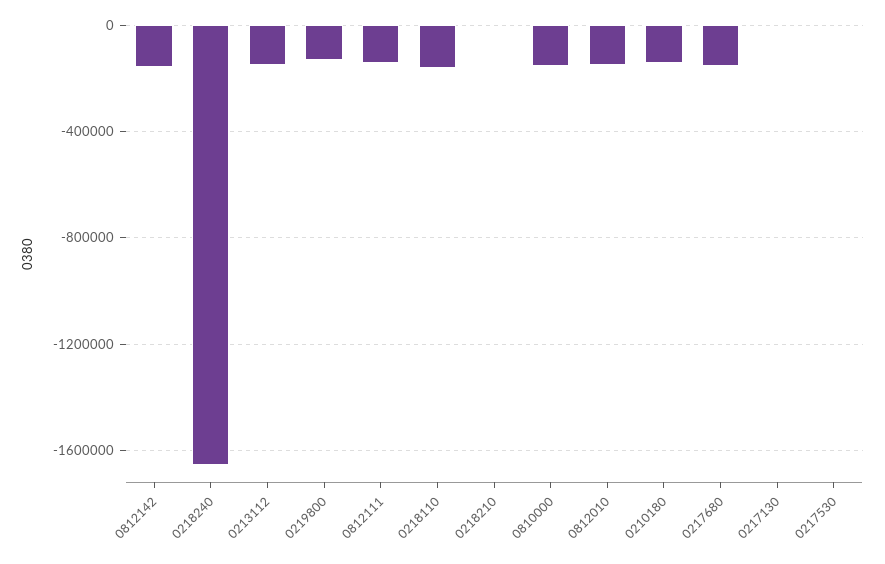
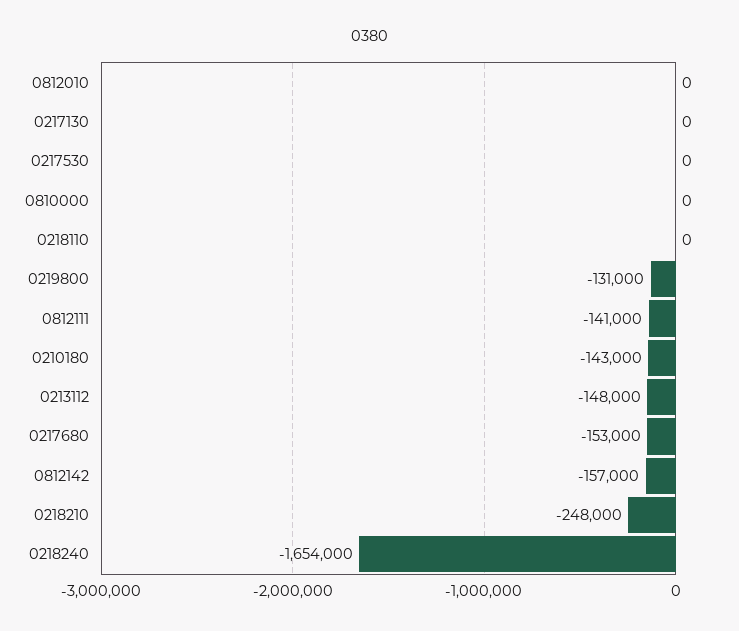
0218110: -150000 -> 0
0218210: 0 -> -248000
0810000: -150000 -> 0
0812010: -150000 -> 0

